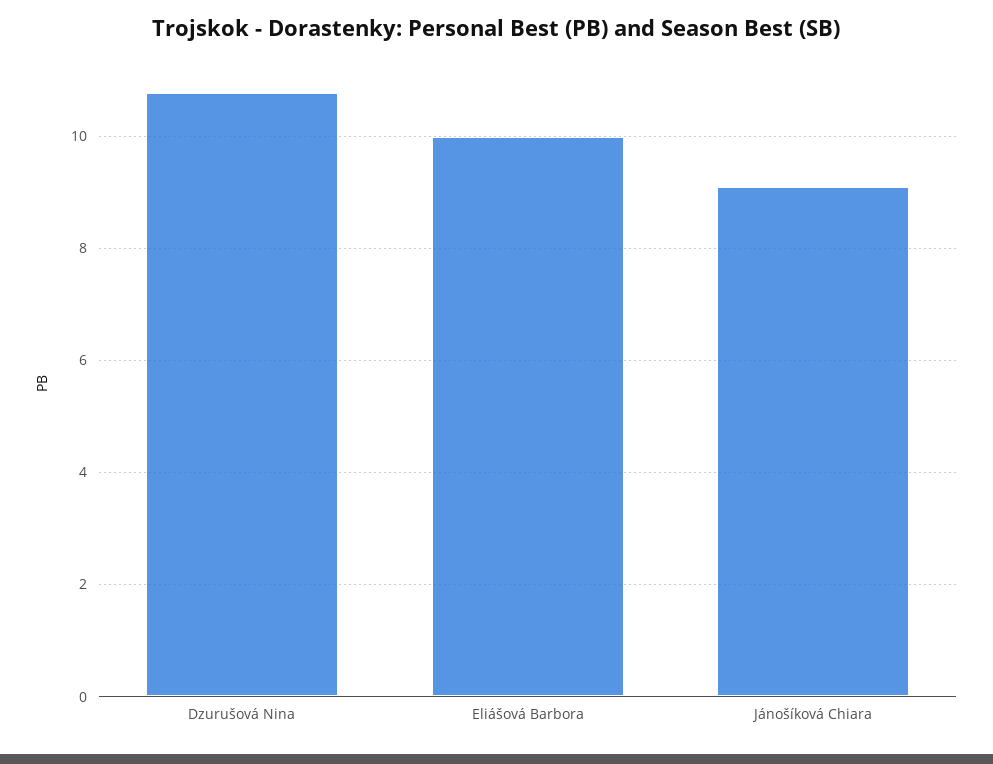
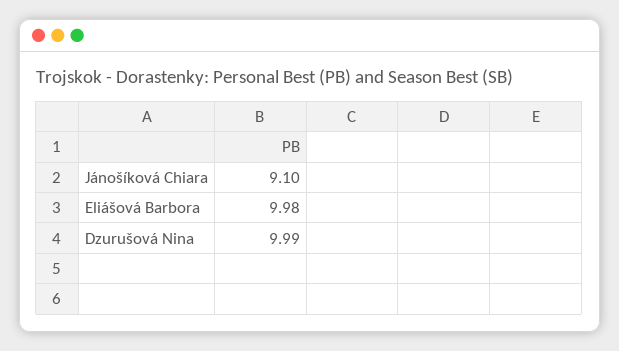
Dzurušová Nina: 10.8 -> 9.99

